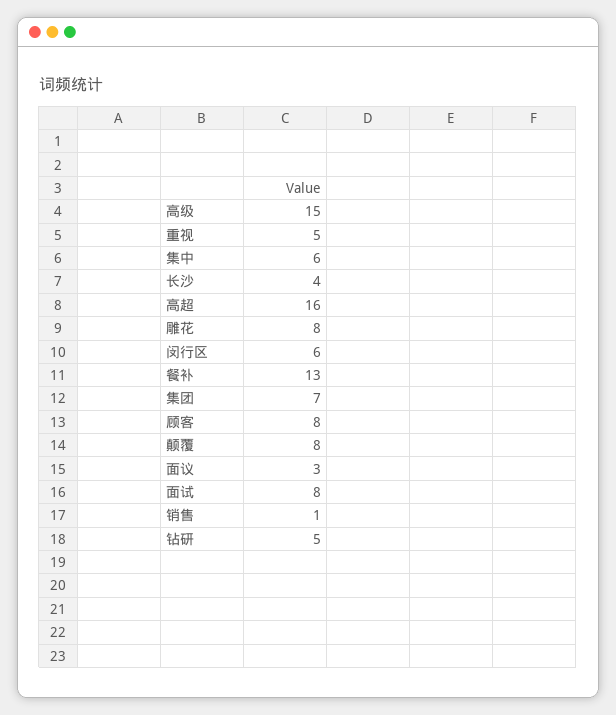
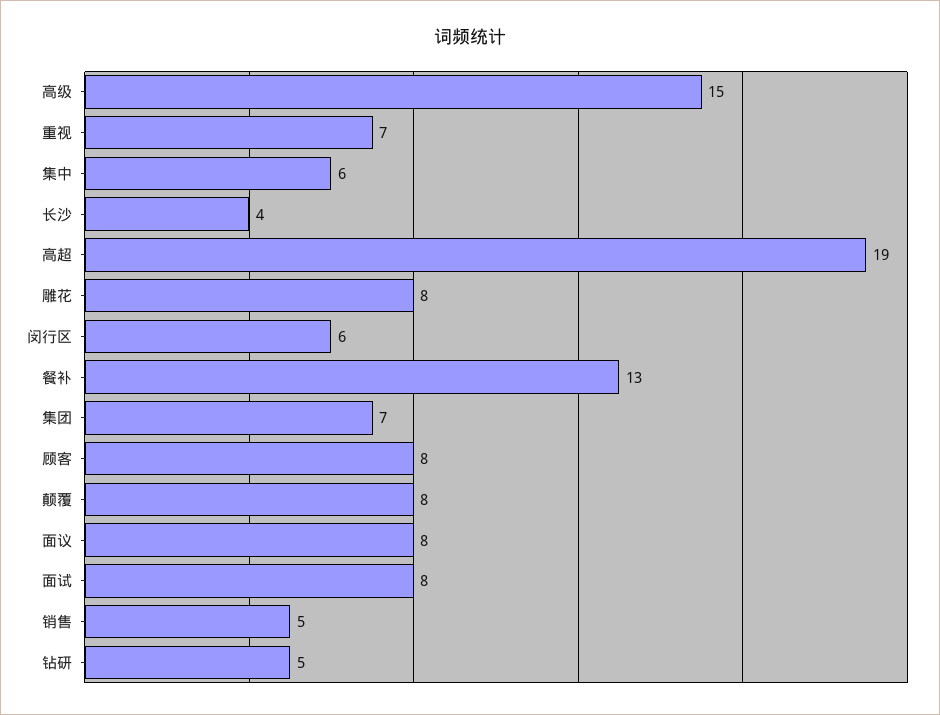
重视: 5 -> 7
高超: 16 -> 19
面议: 3 -> 8
销售: 1 -> 5

